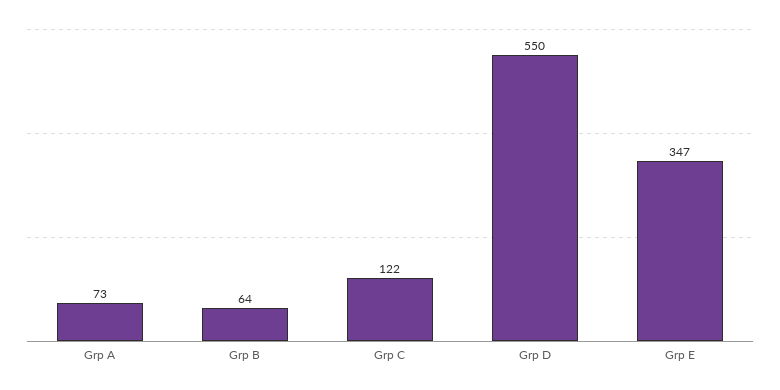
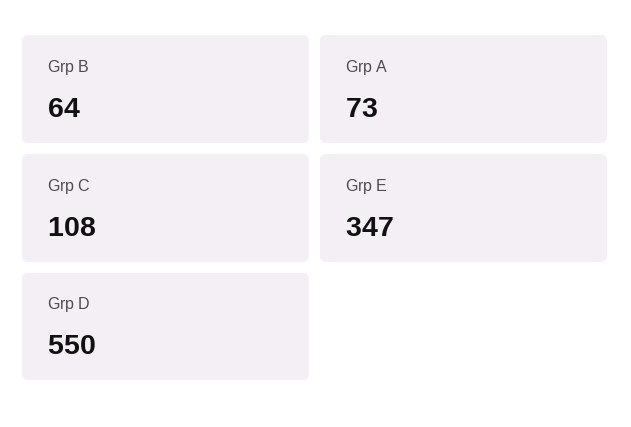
Grp C: 122 -> 108

